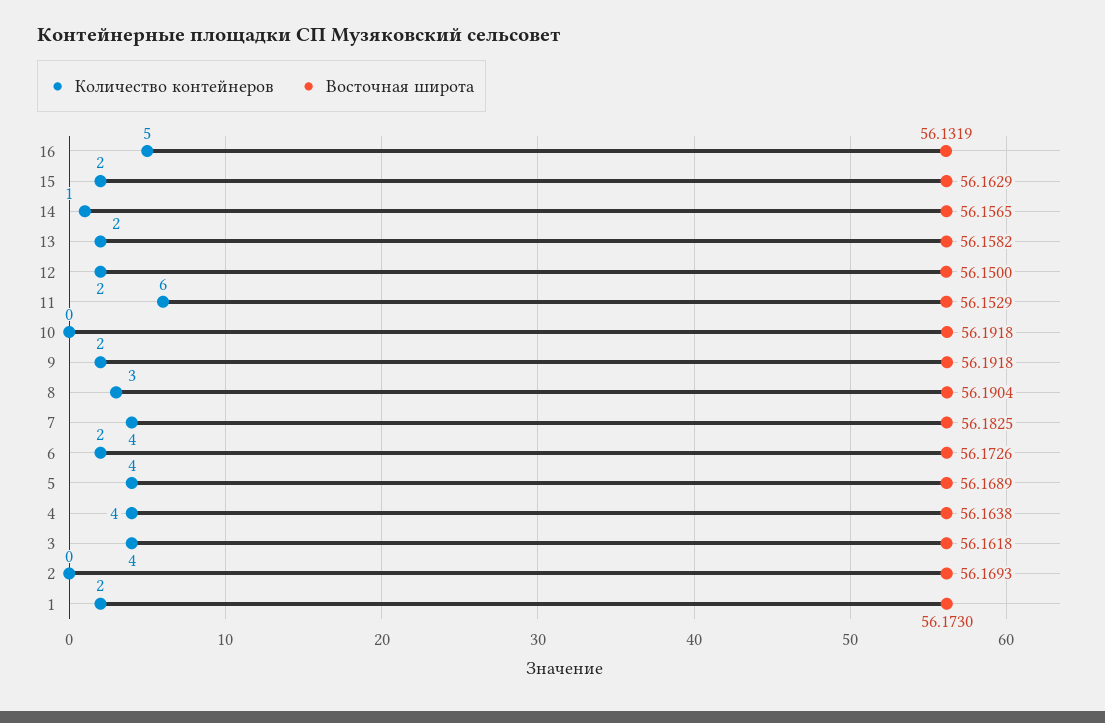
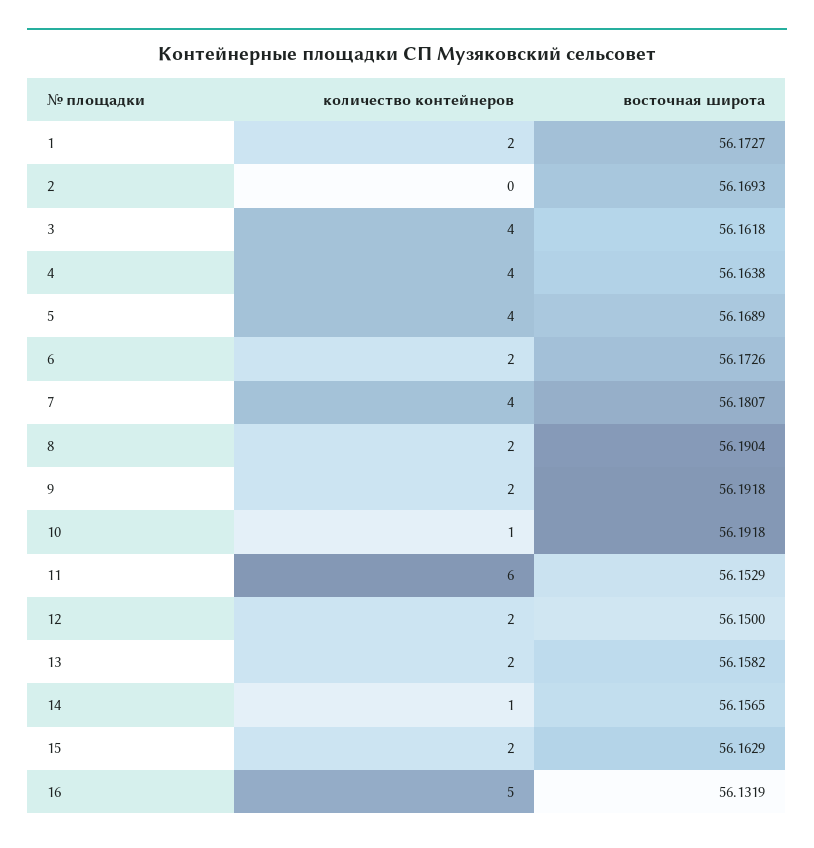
Количество контейнеров, 10: 0 -> 1
Количество контейнеров, 8: 3 -> 2
Восточная широта, 7: 56.1825 -> 56.1807
Восточная широта, 1: 56.173 -> 56.1727

